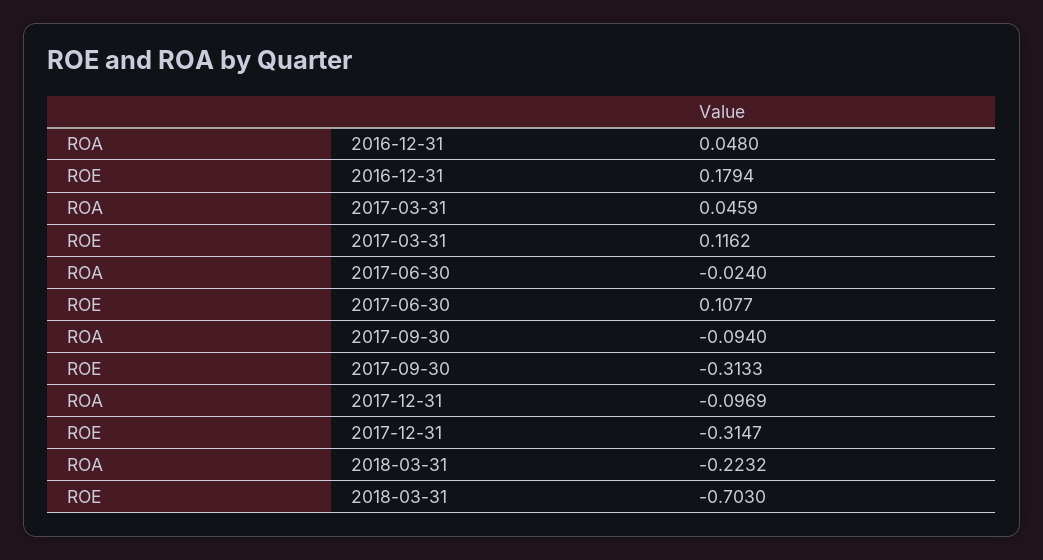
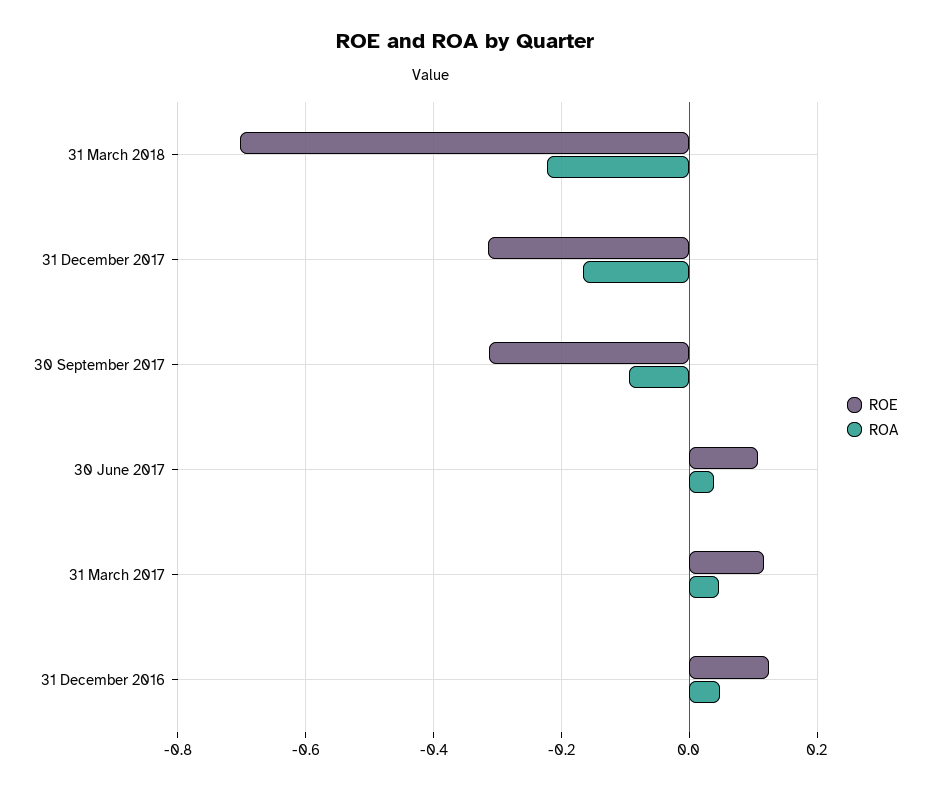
ROE, 2016-12-31: 0.1794 -> 0.12
ROA, 2017-06-30: -0.024 -> 0.04
ROA, 2017-12-31: -0.0969 -> -0.16

